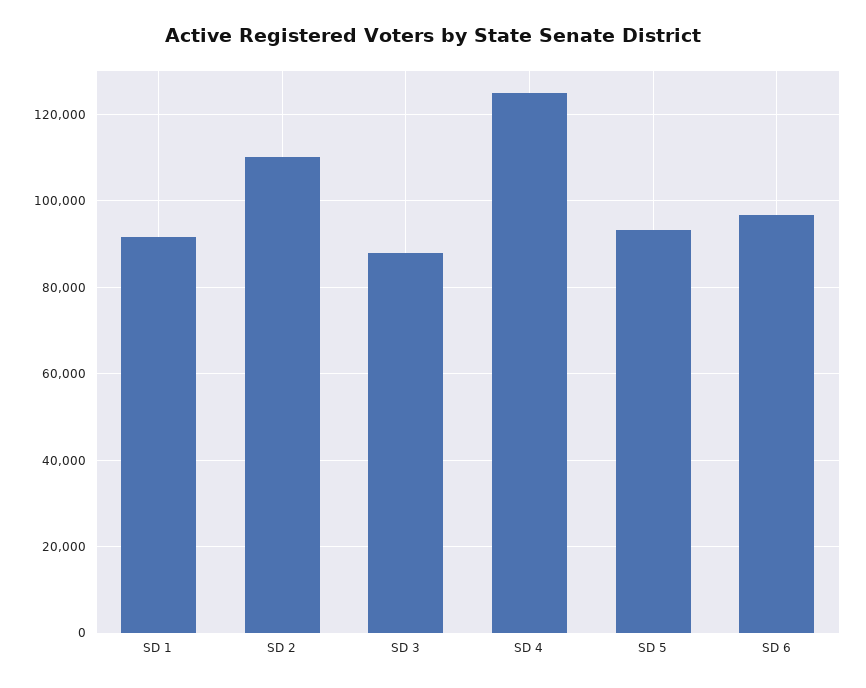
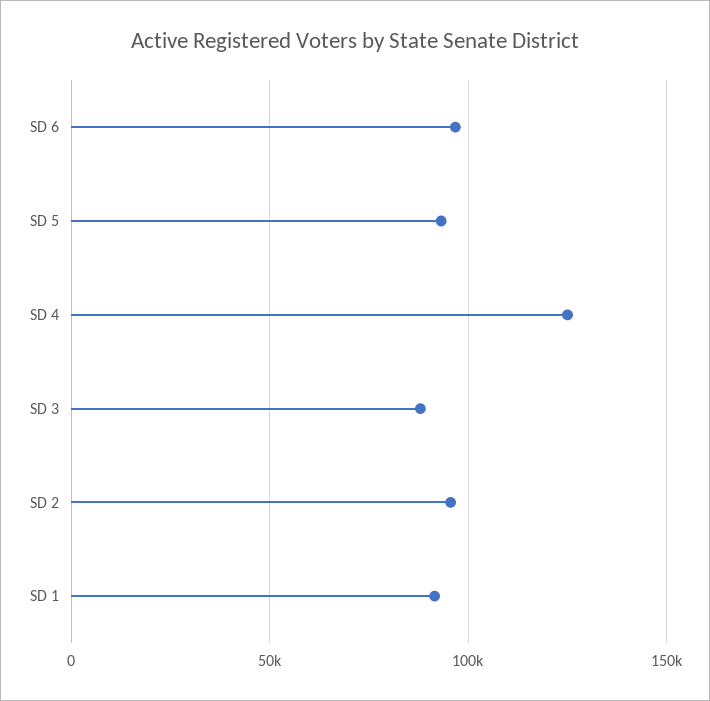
SD 2: 110000 -> 95000

